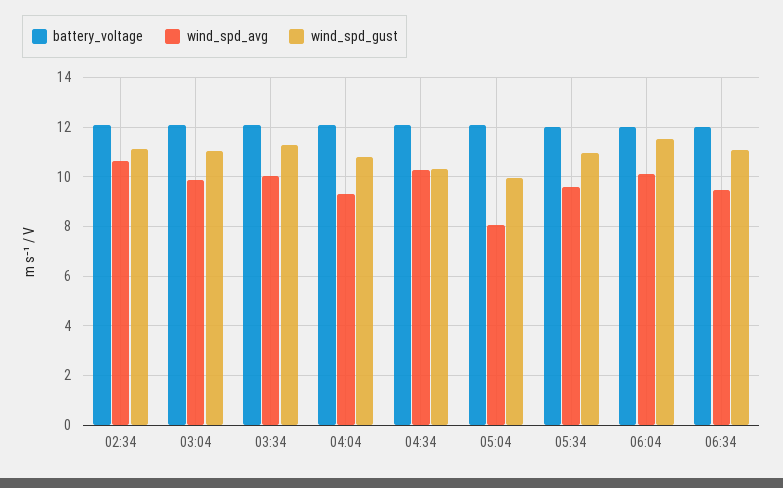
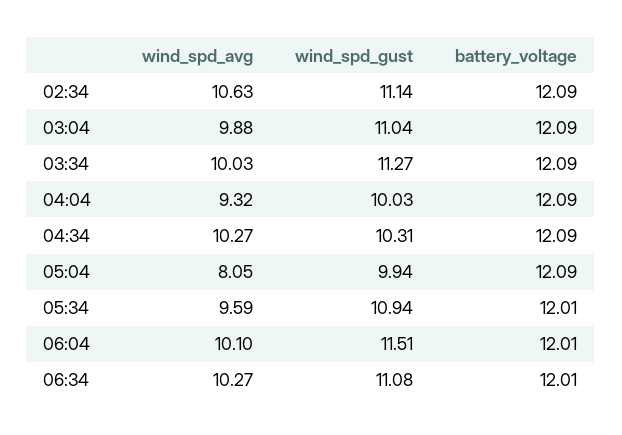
wind_spd_gust, 04:04: 10.75 -> 10.03
wind_spd_avg, 06:34: 9.5 -> 10.27

